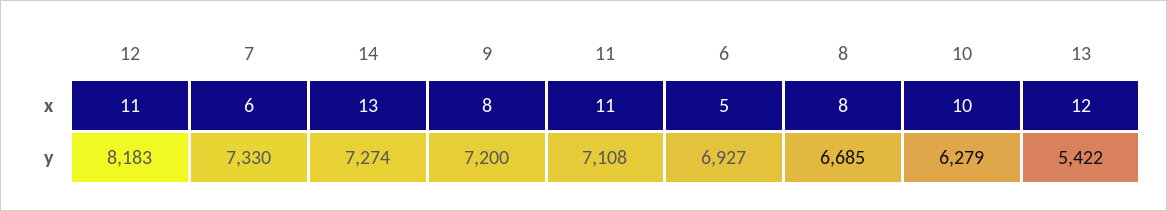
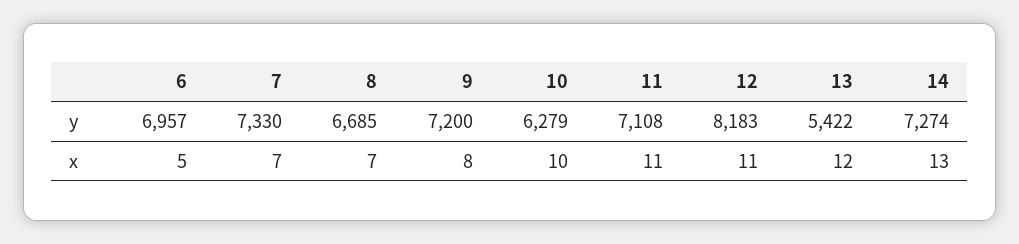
7, x: 6 -> 7
8, x: 8 -> 7
6, y: 6927 -> 6957

